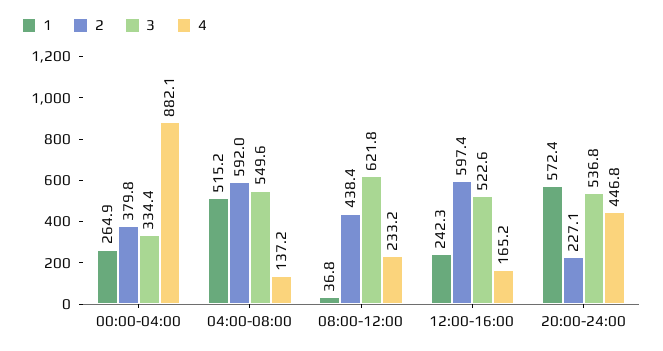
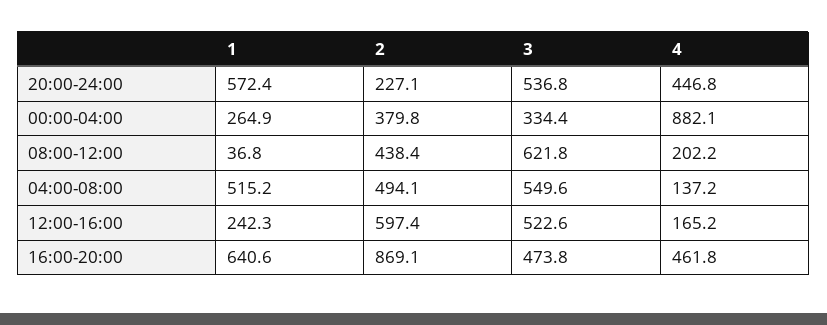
2, 04:00-08:00: 592 -> 494.1
4, 08:00-12:00: 233.2 -> 202.2
1, 16:00-20:00: none -> 640.6
2, 16:00-20:00: none -> 869.1
3, 16:00-20:00: none -> 473.8
4, 16:00-20:00: none -> 461.8

